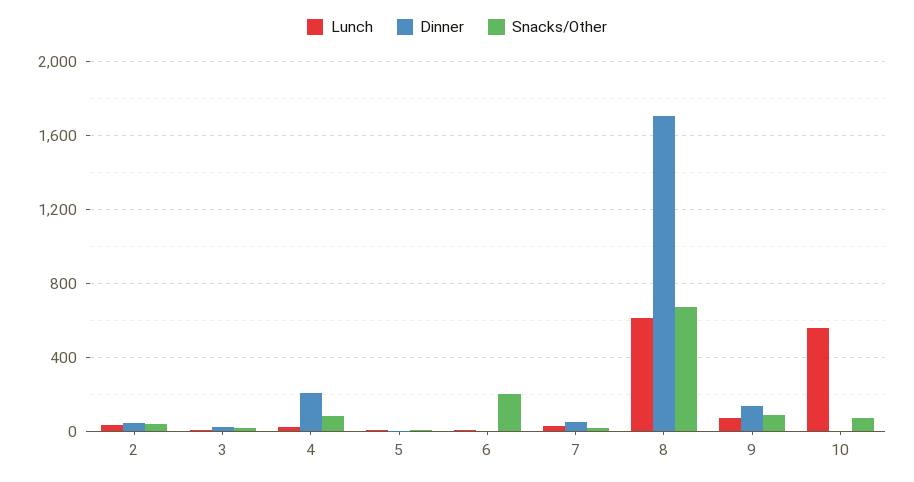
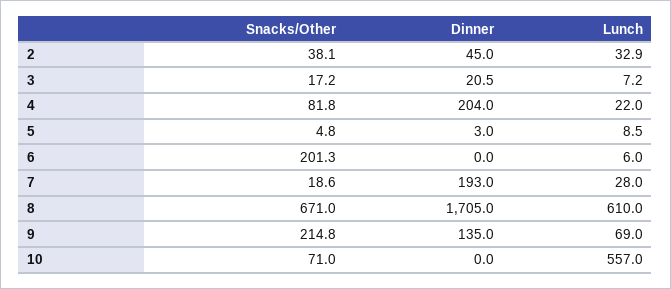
Dinner, 7: 50 -> 193
Snacks/Other, 9: 100 -> 214.8

